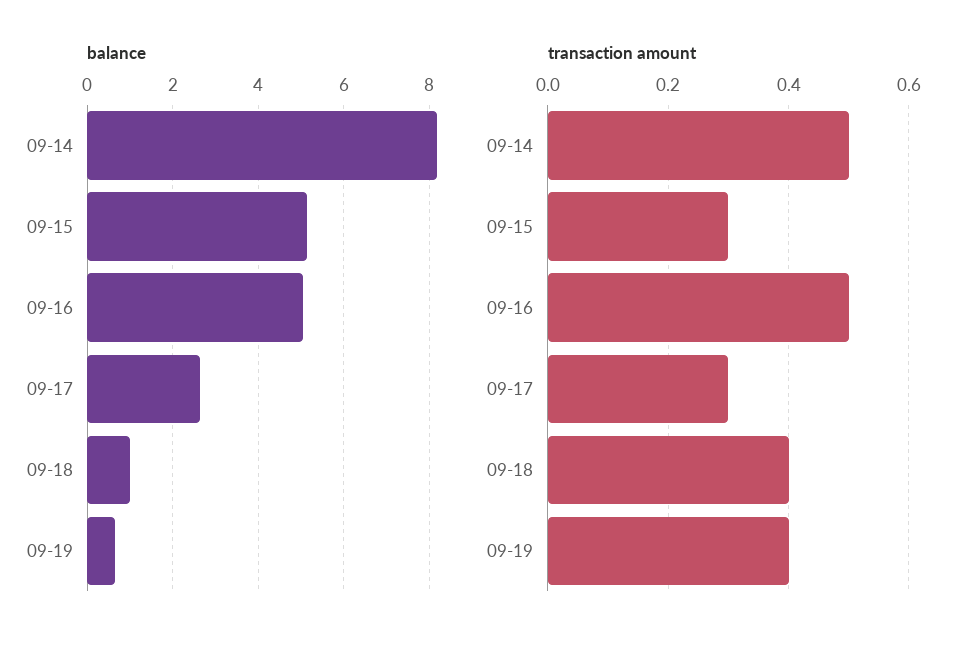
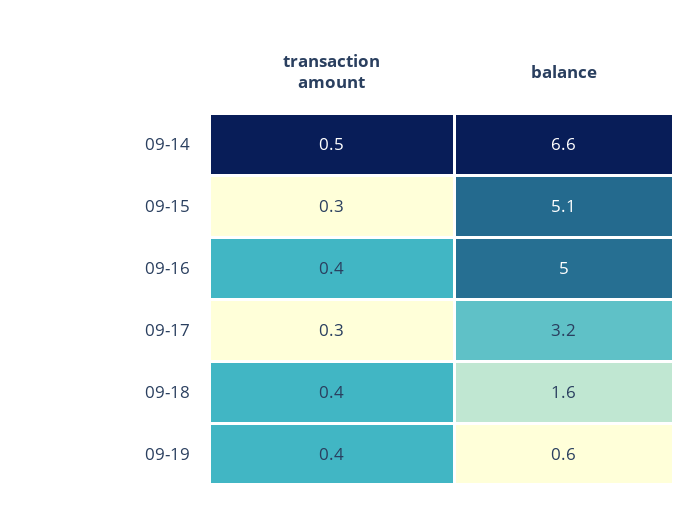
balance, 09-14: 8.2 -> 6.6
balance, 09-17: 2.6 -> 3.2
balance, 09-18: 1 -> 1.6
transaction amount, 09-16: 0.5 -> 0.4

